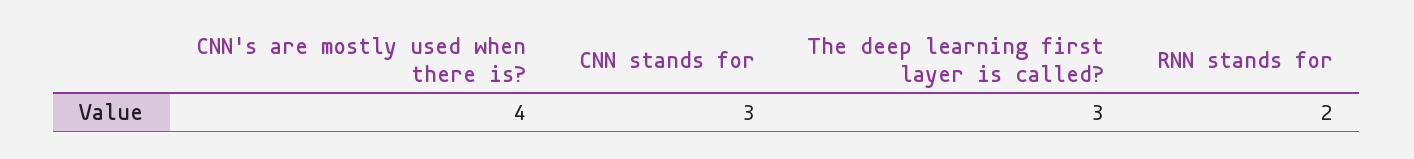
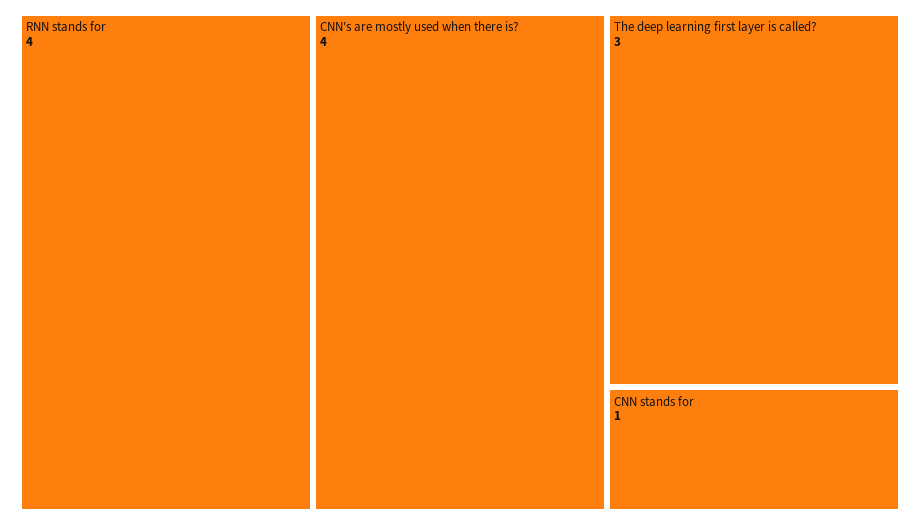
CNN stands for: 3 -> 1
RNN stands for: 2 -> 4

